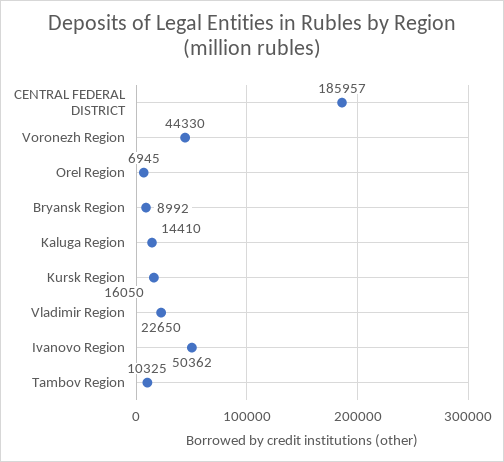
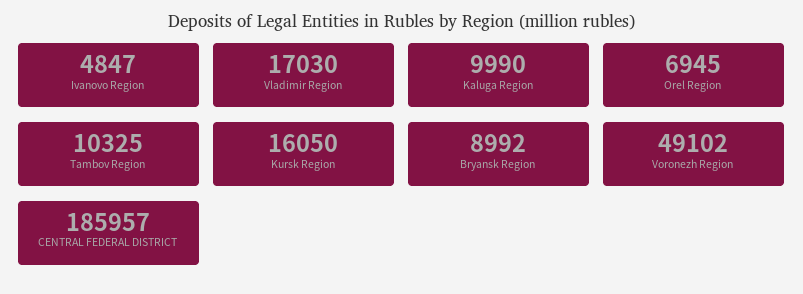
Voronezh Region: 44330 -> 49102
Kaluga Region: 14410 -> 9990
Vladimir Region: 22650 -> 17030
Ivanovo Region: 50362 -> 4847

